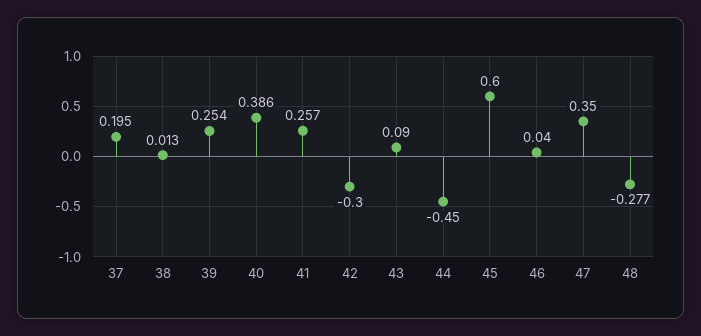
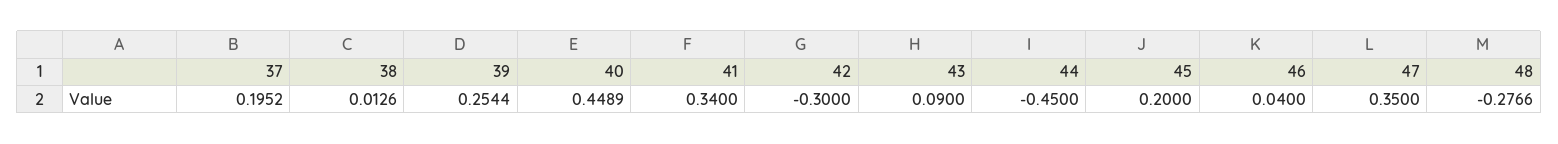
40: 0.386 -> 0.4489
41: 0.257 -> 0.34
45: 0.6 -> 0.2

